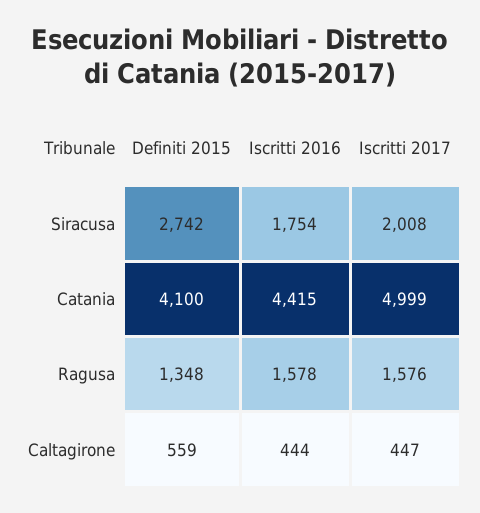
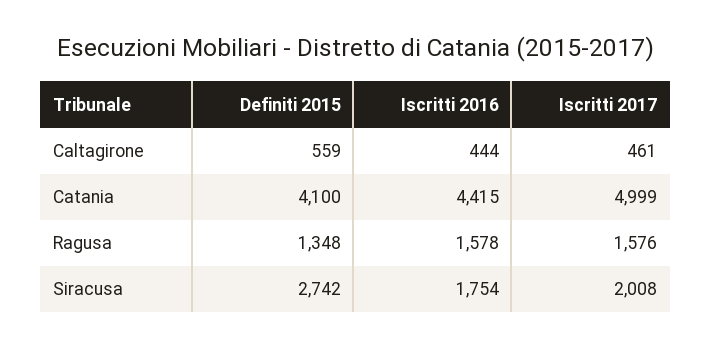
Iscritti 2017, Caltagirone: 447 -> 461

